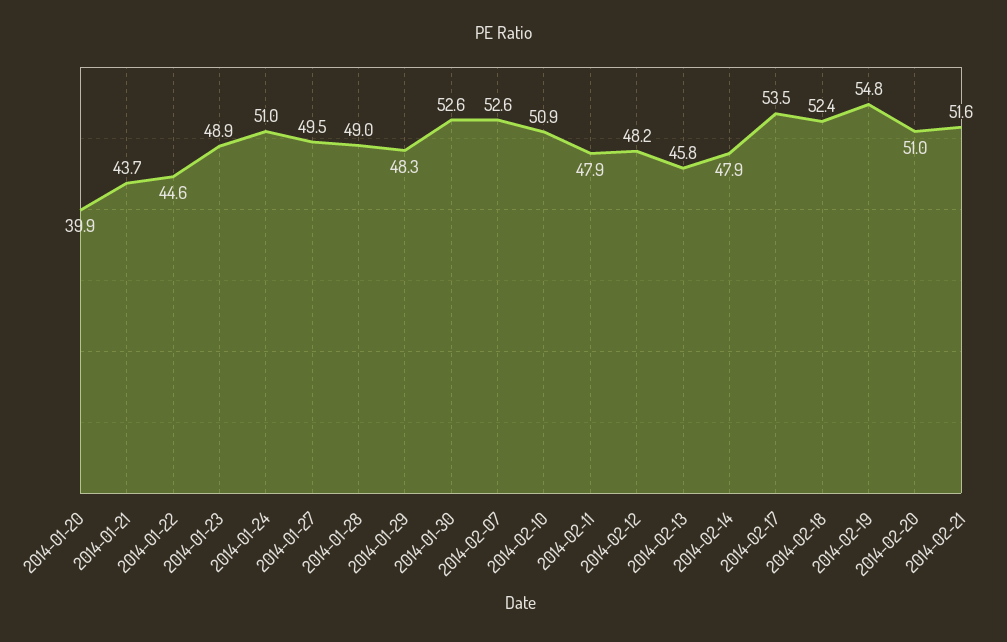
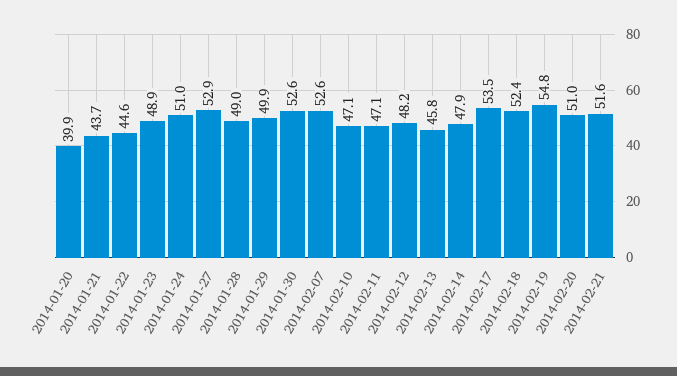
2014-01-27: 49.5 -> 52.9
2014-01-29: 48.3 -> 49.9
2014-02-10: 50.9 -> 47.1
2014-02-11: 47.9 -> 47.1

